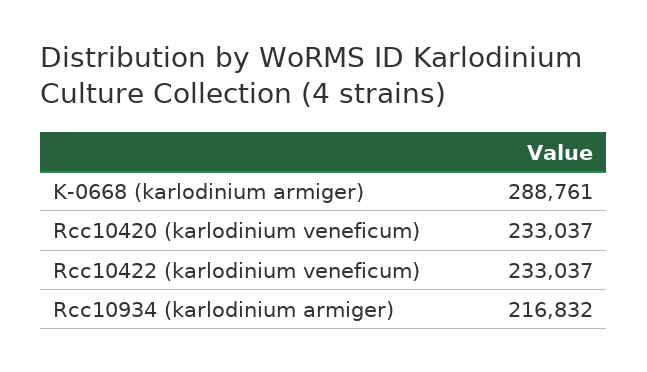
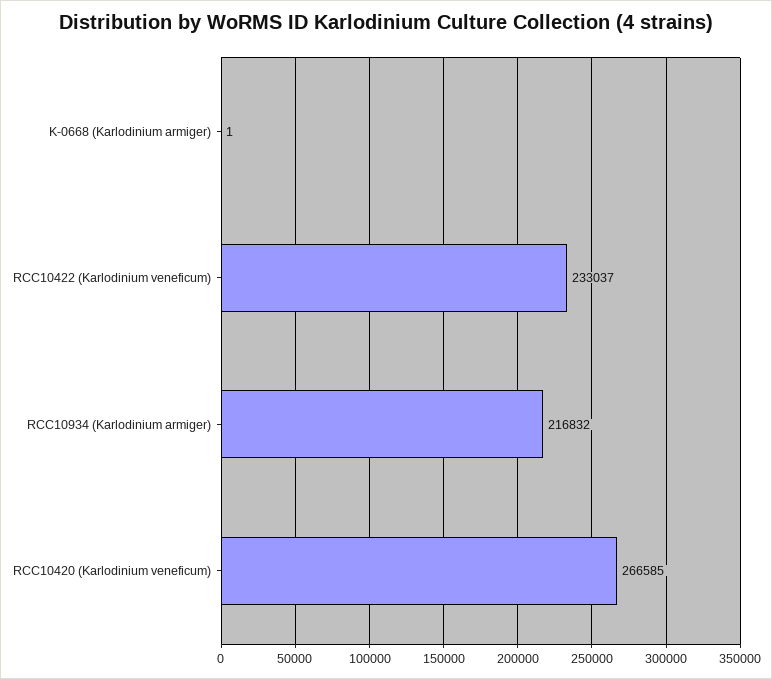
K-0668 (karlodinium armiger): 288761 -> 1
Rcc10420 (karlodinium veneficum): 233037 -> 266585

